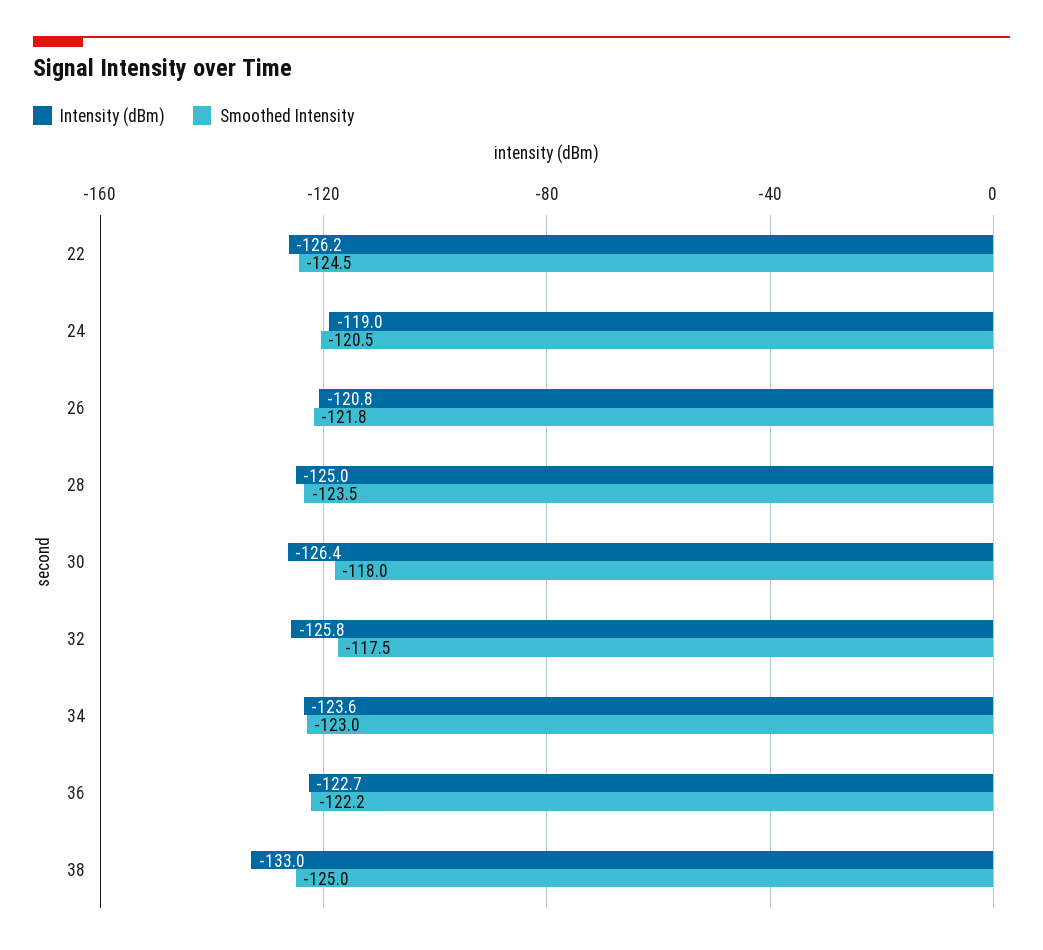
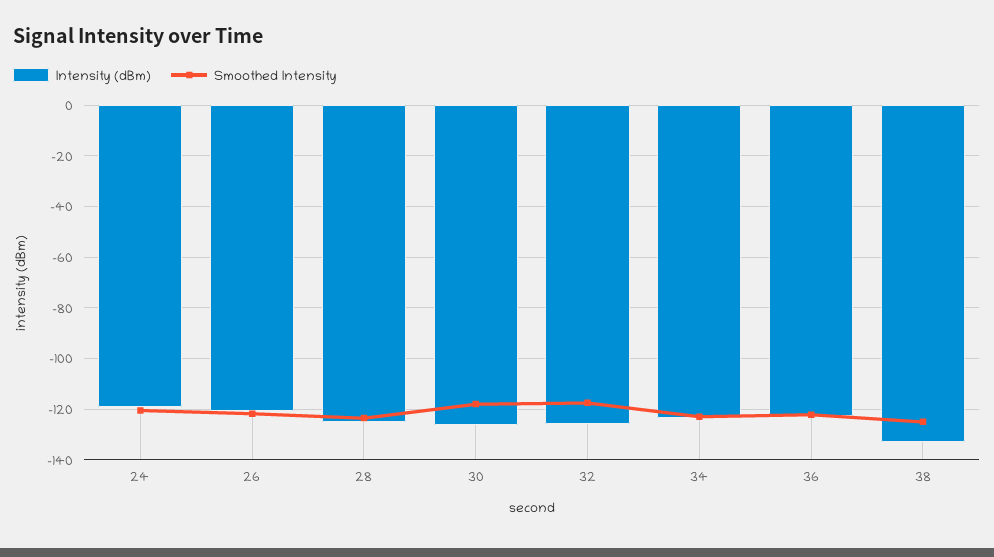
Intensity (dBm), 22: -126.2 -> none
Smoothed Intensity, 22: -124.5 -> none

